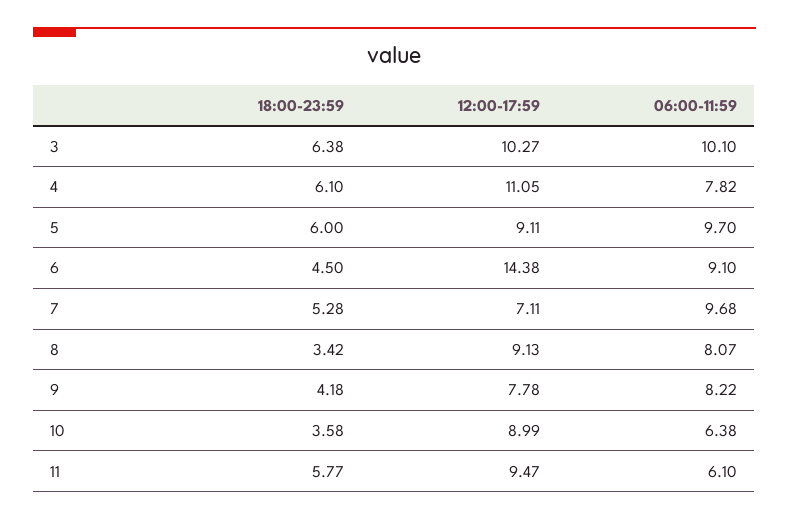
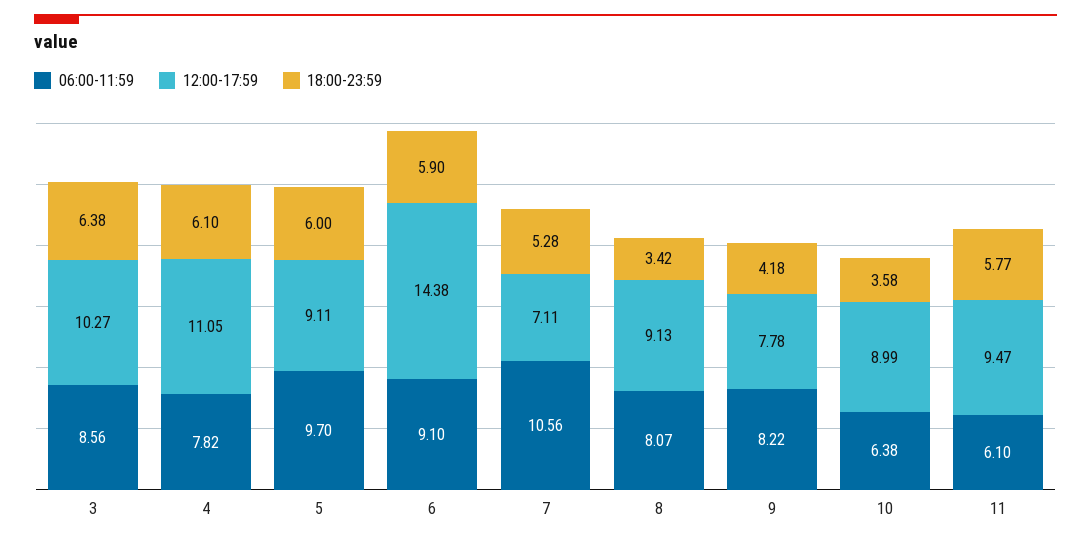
06:00-11:59, 3: 10.1 -> 8.56
18:00-23:59, 6: 4.5 -> 5.9
06:00-11:59, 7: 9.68 -> 10.56

